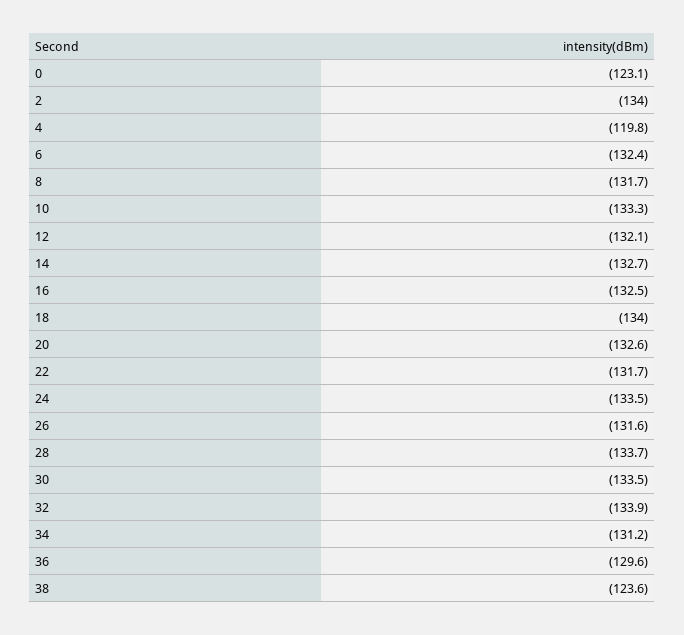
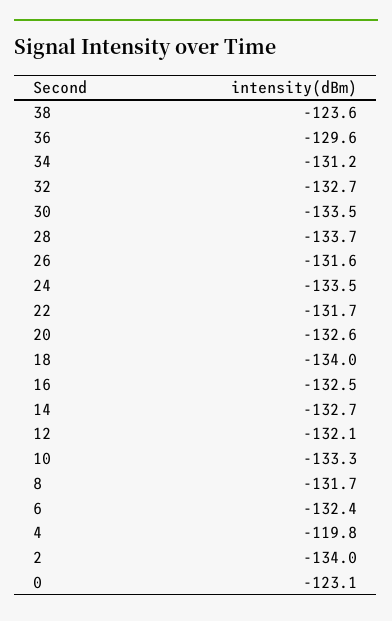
32: -133.9 -> -132.7

